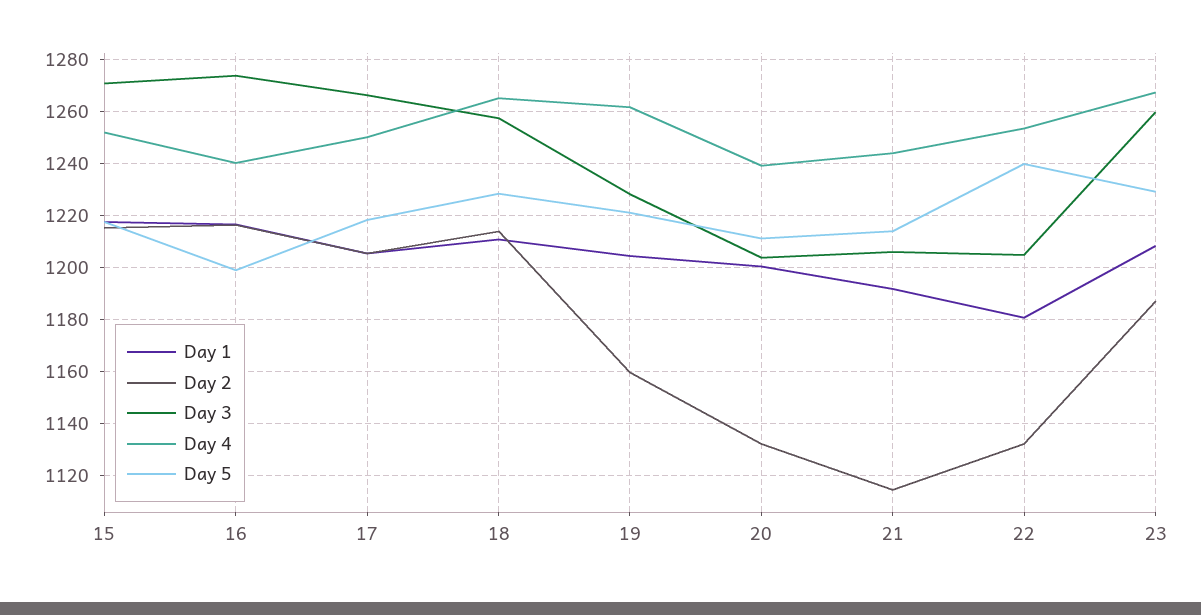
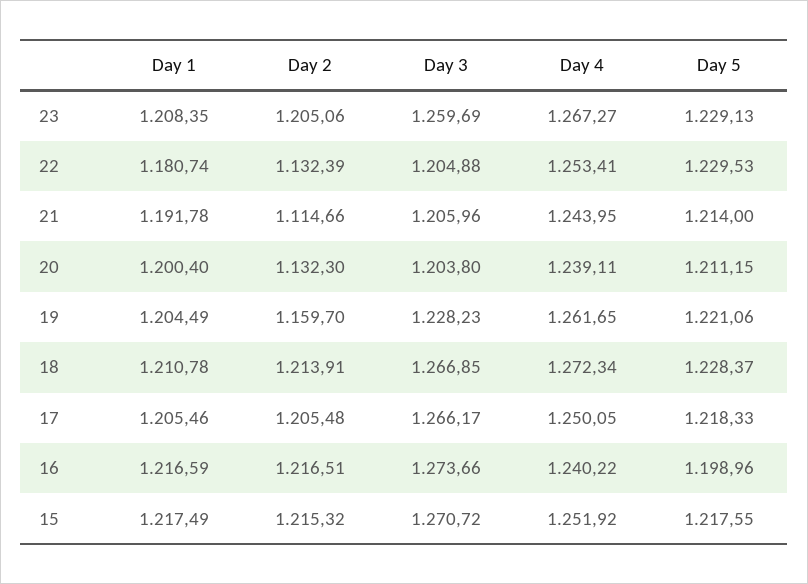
Day 3, 18: 1257.5 -> 1266.85
Day 4, 18: 1265 -> 1272.34
Day 5, 22: 1240 -> 1229.53
Day 2, 23: 1187.5 -> 1205.06

